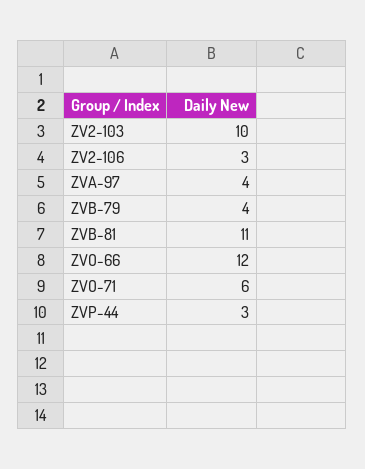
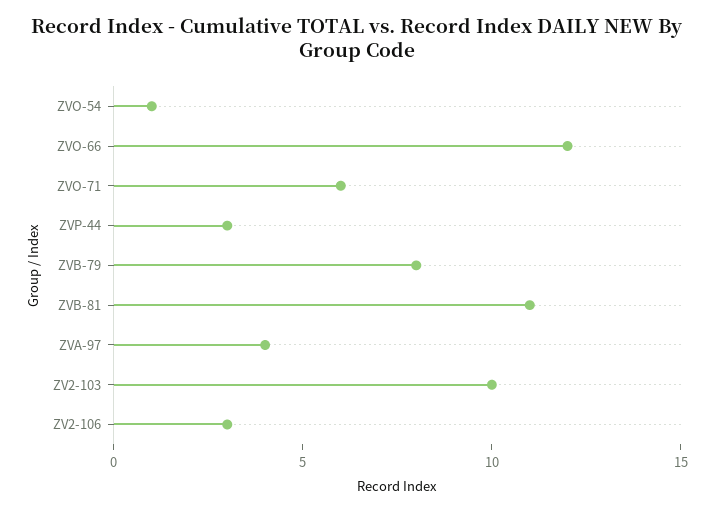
ZVB-79: 4 -> 8
ZVO-54: none -> 1

